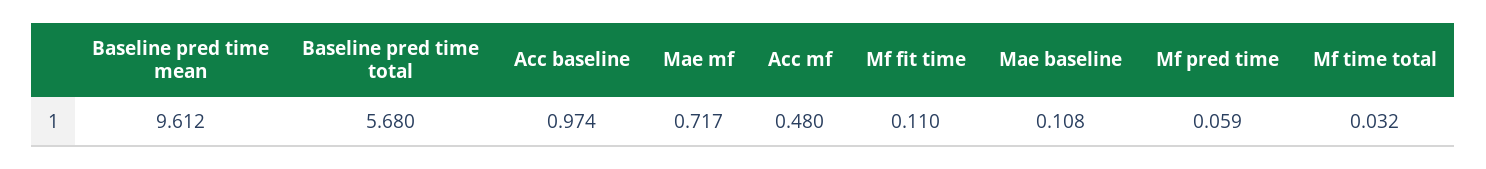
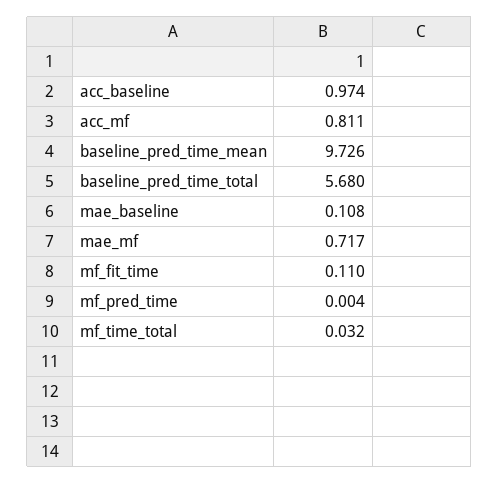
Baseline pred time mean: 9.612 -> 9.726
Acc mf: 0.48 -> 0.811
Mf pred time: 0.059 -> 0.004

